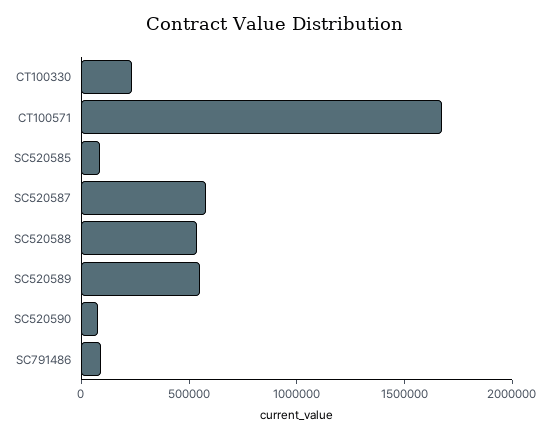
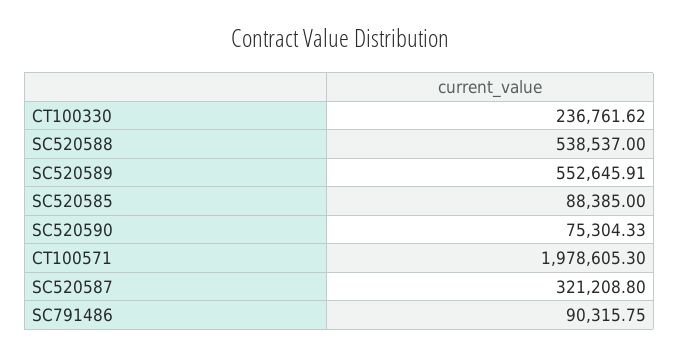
CT100571: 1700000 -> 1978605.3
SC520587: 600000 -> 321208.8

